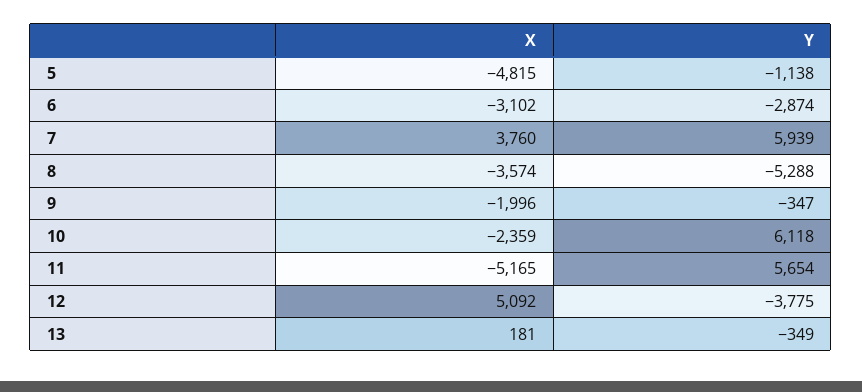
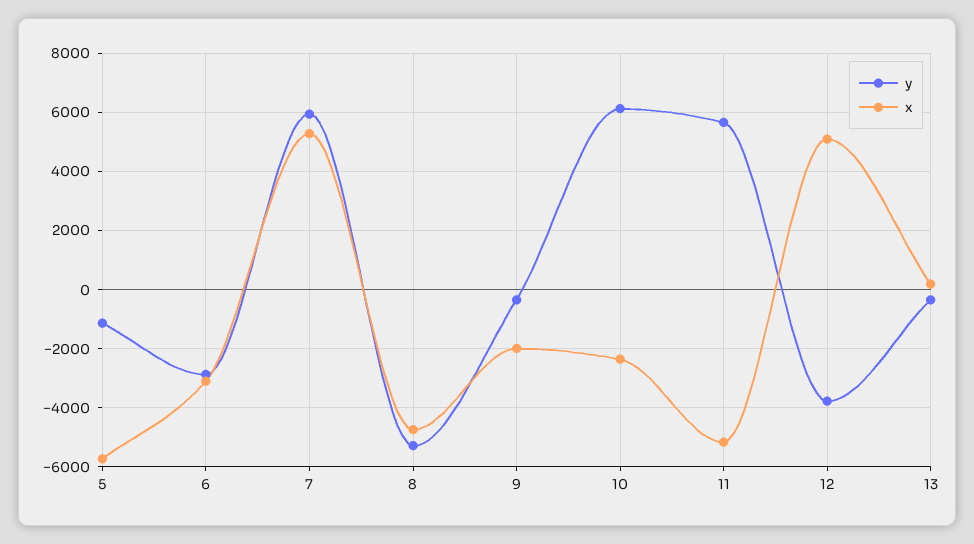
X, 5: -4815 -> -5750
X, 7: 3760 -> 5250
X, 8: -3574 -> -4750

